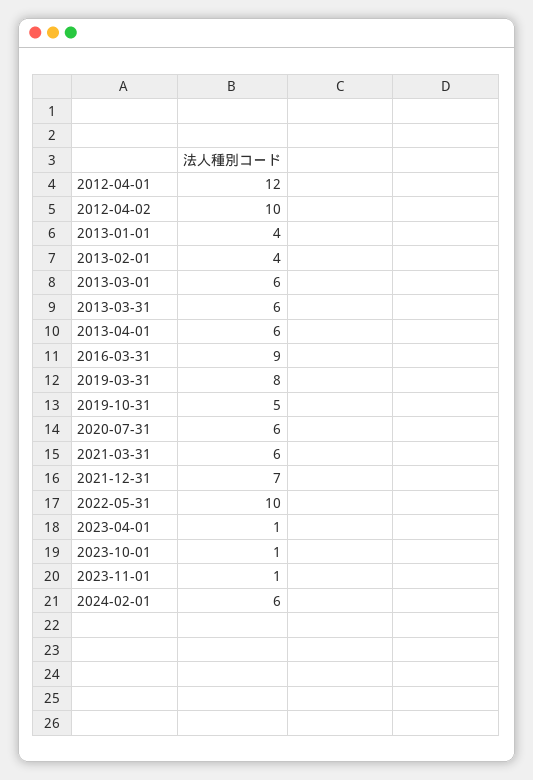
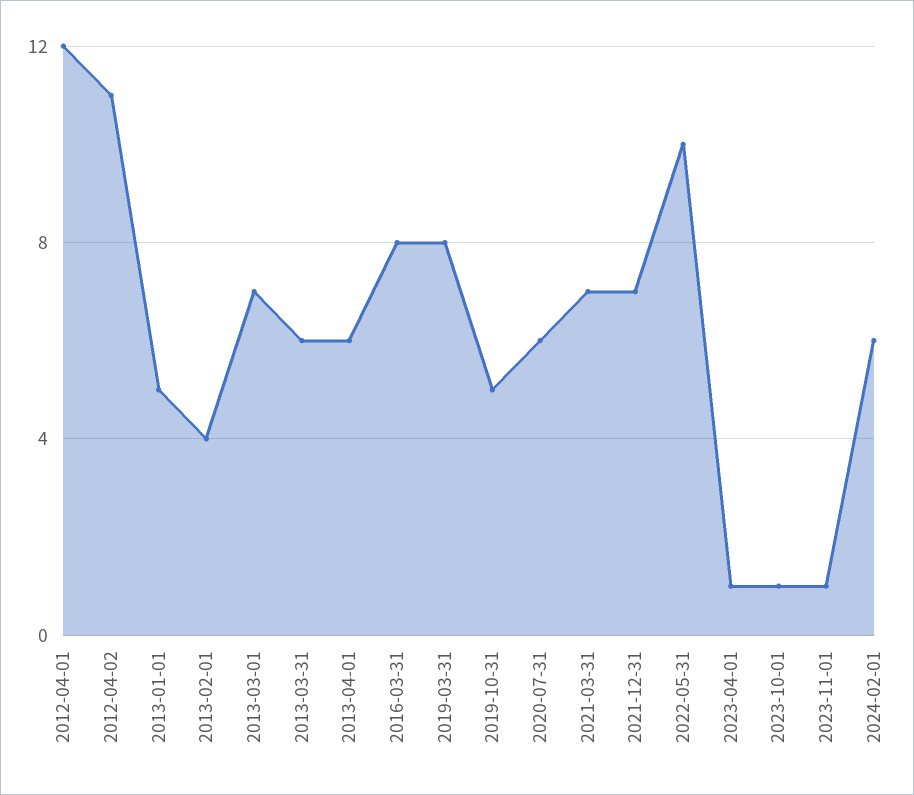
2012-04-02: 10 -> 11
2013-01-01: 4 -> 5
2013-03-01: 6 -> 7
2016-03-31: 9 -> 8
2021-03-31: 6 -> 7

